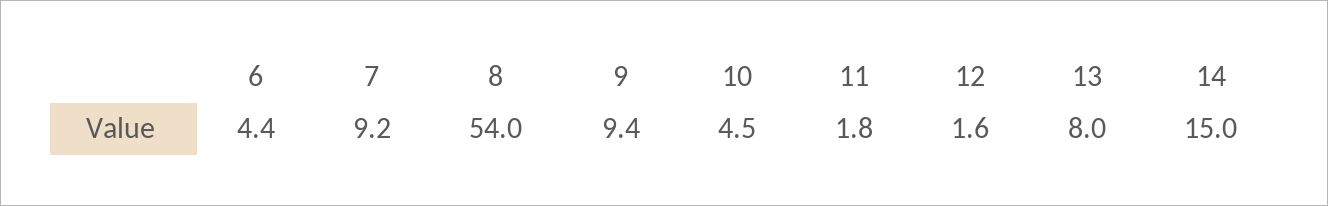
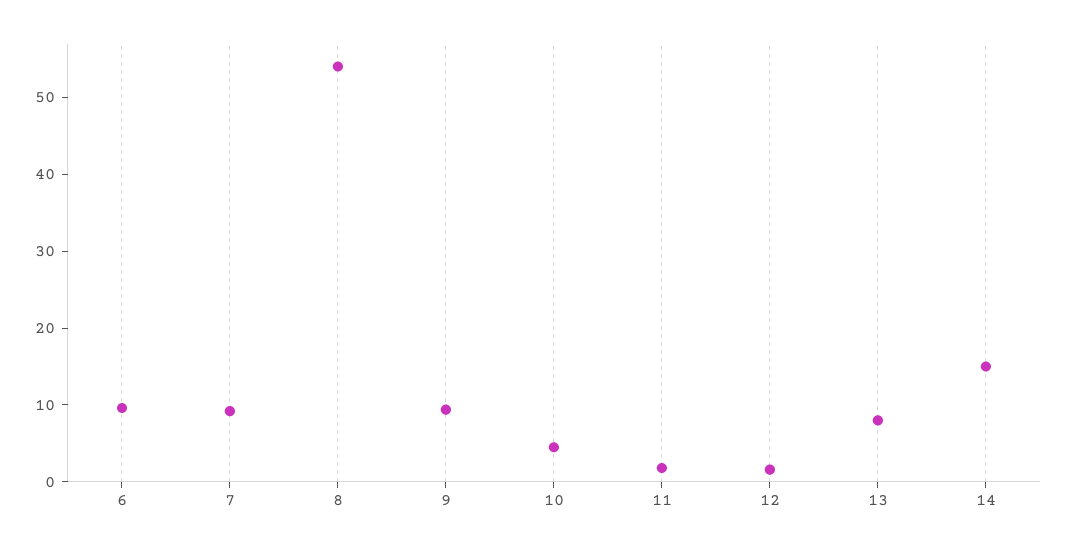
6: 4.4 -> 10

